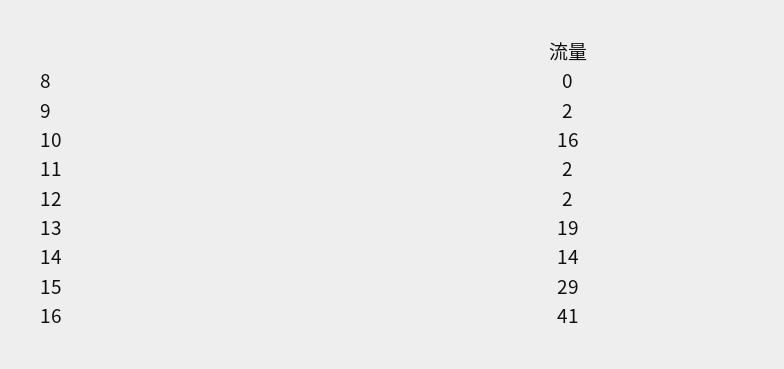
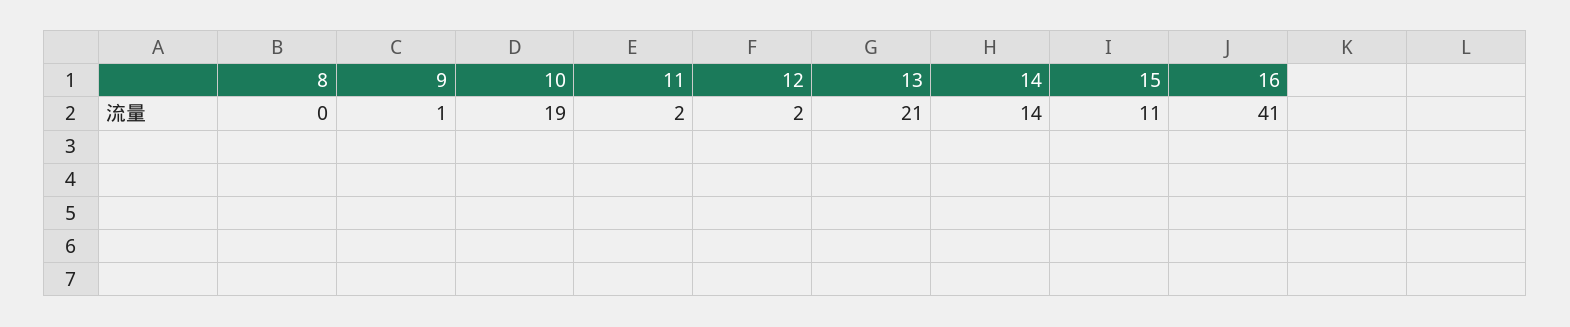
9: 2 -> 1
10: 16 -> 19
13: 19 -> 21
15: 29 -> 11

